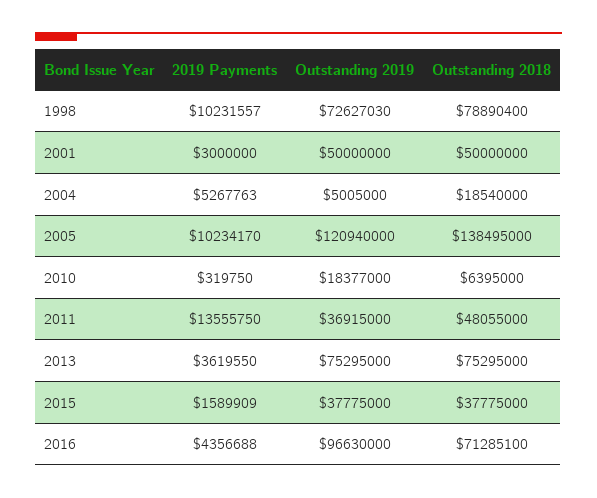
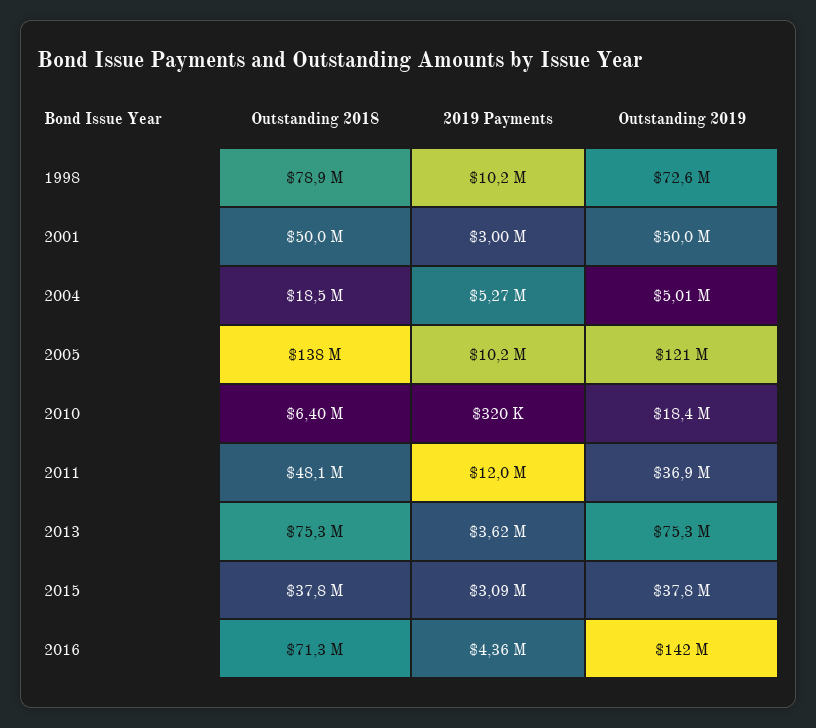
2019 Payments, 2011: 13555750 -> 12000000
2019 Payments, 2015: 1589909 -> 3090000
Outstanding 2019, 2016: 96630000 -> 142000000

